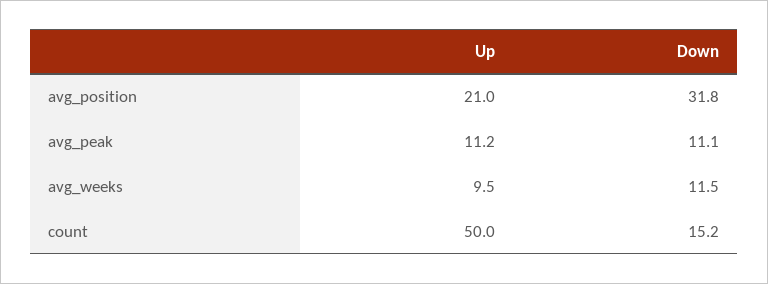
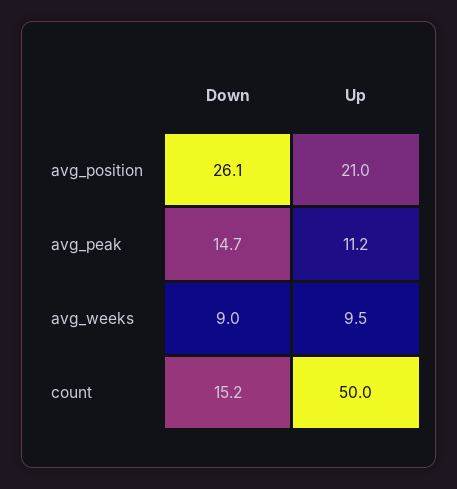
Down, avg_position: 31.8 -> 26.1
Down, avg_peak: 11.1 -> 14.7
Down, avg_weeks: 11.5 -> 9

